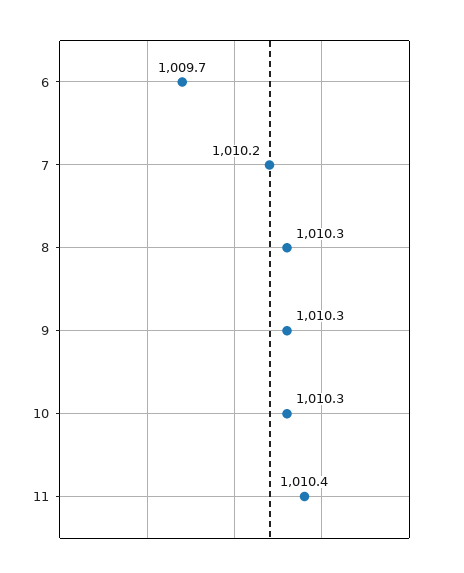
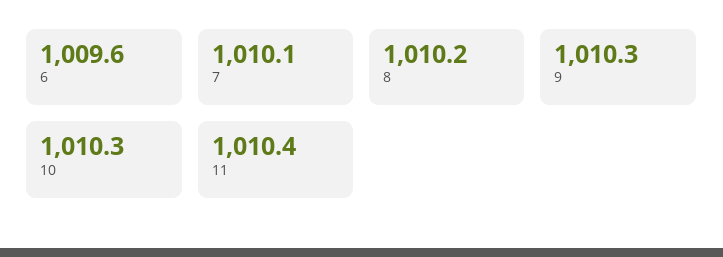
6: 1009.7 -> 1009.6
7: 1010.2 -> 1010.1
8: 1010.3 -> 1010.2

